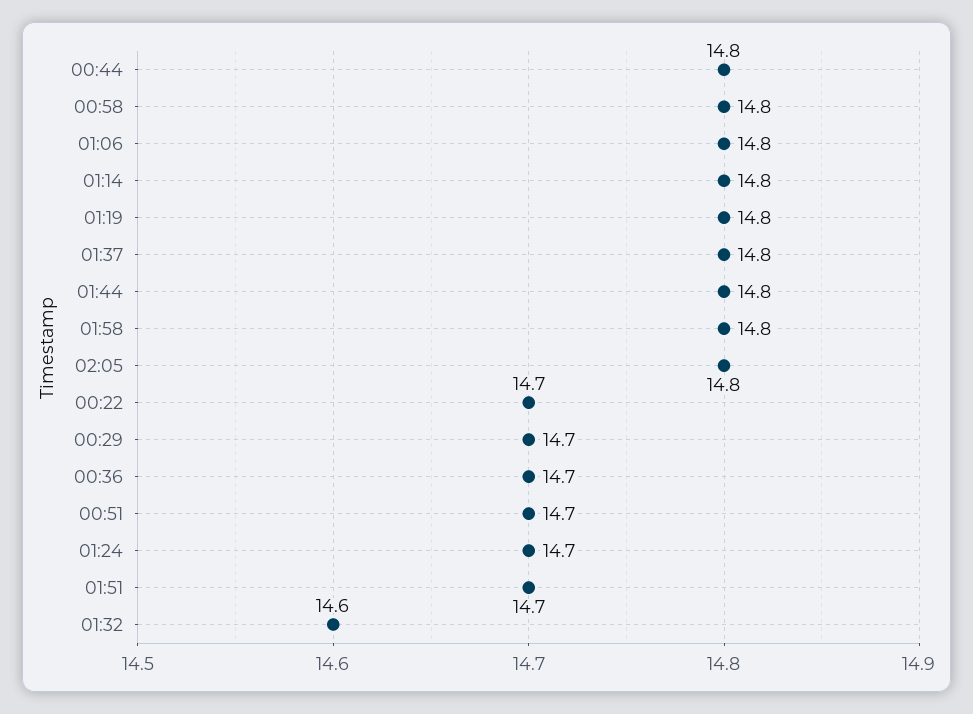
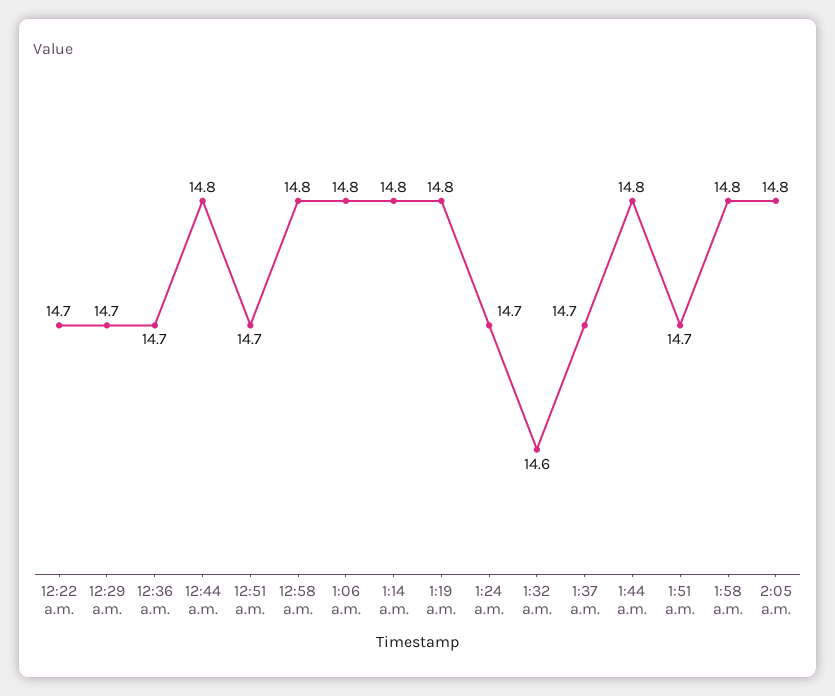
01:37: 14.8 -> 14.7

